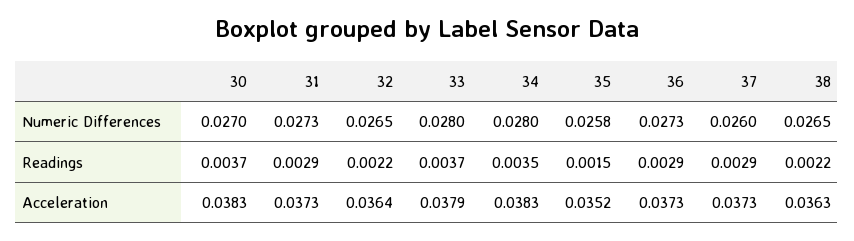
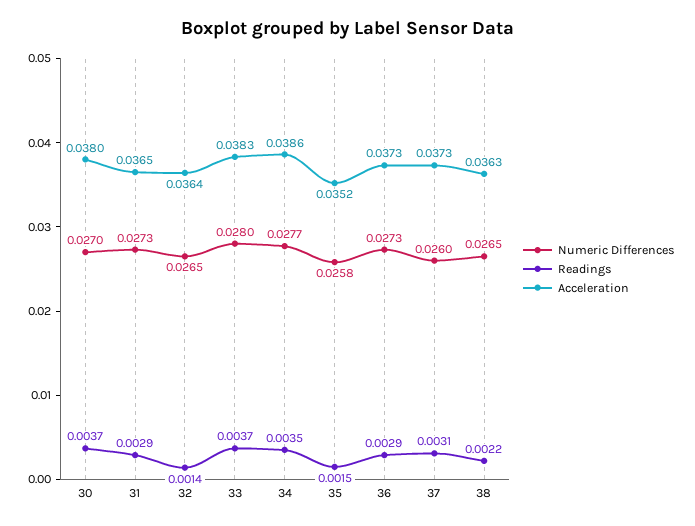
Numeric Differences, 34: 0.028 -> 0.0277
Readings, 32: 0.0022 -> 0.0014
Readings, 37: 0.0029 -> 0.0031
Acceleration, 30: 0.0383 -> 0.038
Acceleration, 31: 0.0373 -> 0.0365
Acceleration, 33: 0.0379 -> 0.0383
Acceleration, 34: 0.0383 -> 0.0386

